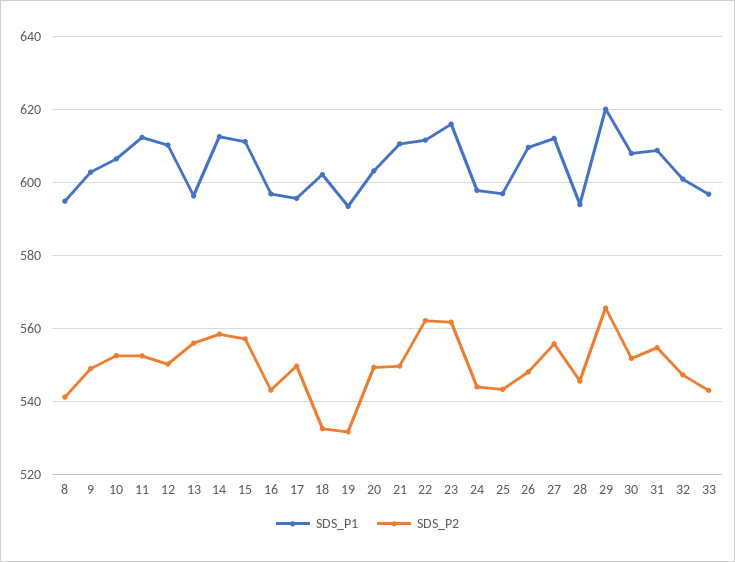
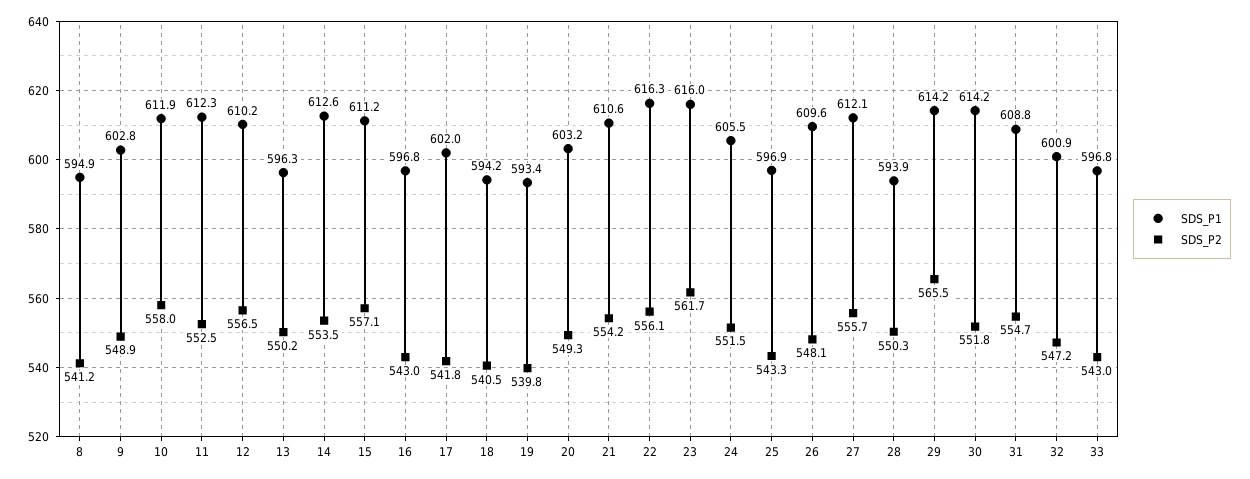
SDS_P1, 10: 606 -> 611.9
SDS_P2, 10: 552 -> 558
SDS_P2, 12: 550 -> 556.5
SDS_P2, 13: 556 -> 550.2
SDS_P2, 14: 558 -> 553.5
SDS_P1, 17: 596 -> 602
SDS_P2, 17: 550 -> 541.8
SDS_P1, 18: 602 -> 594.2
SDS_P2, 18: 532 -> 540.5
SDS_P2, 19: 532 -> 539.8
SDS_P2, 21: 550 -> 554.2
SDS_P1, 22: 612 -> 616.3
SDS_P2, 22: 562 -> 556.1
SDS_P1, 24: 598 -> 605.5
SDS_P2, 24: 544 -> 551.5
SDS_P2, 28: 546 -> 550.3
SDS_P1, 29: 620 -> 614.2
SDS_P1, 30: 608 -> 614.2

